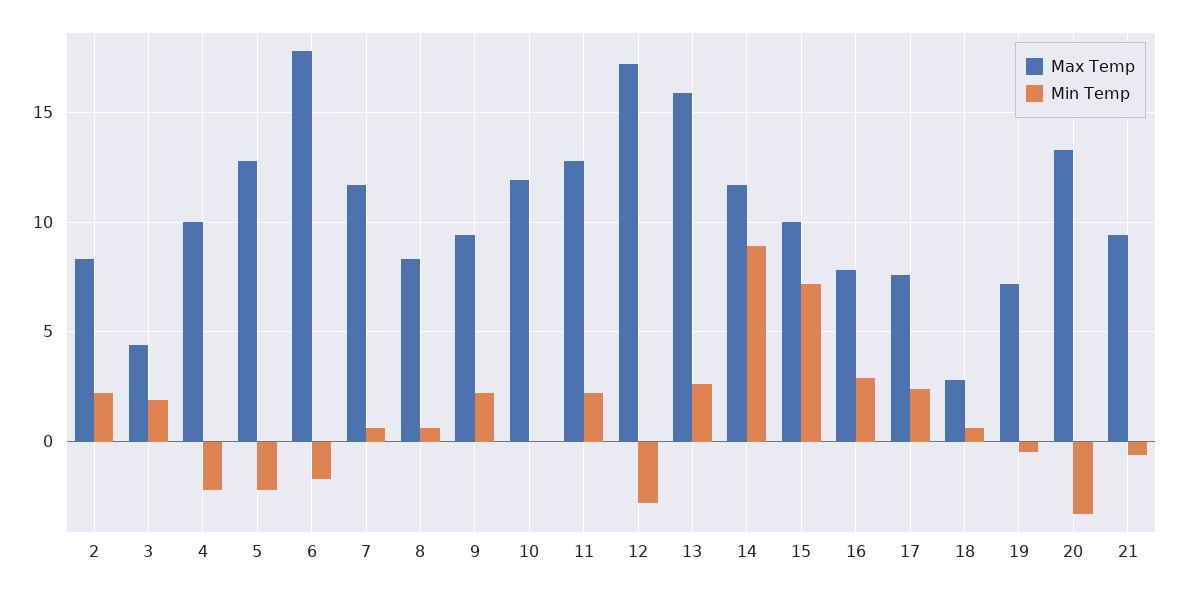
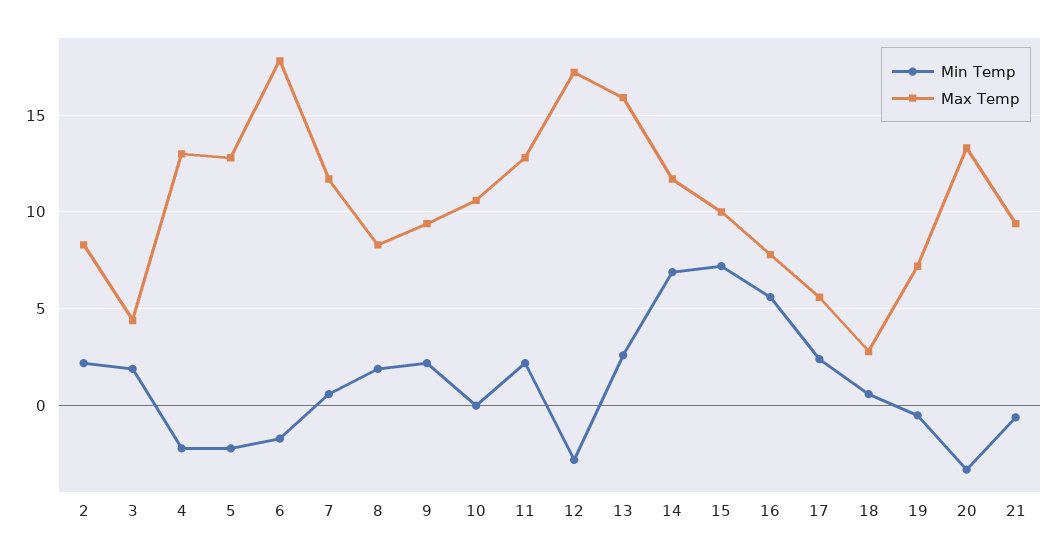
Max Temp, 4: 10 -> 13
Min Temp, 8: 0.5 -> 2
Max Temp, 10: 12 -> 10.5
Min Temp, 14: 9 -> 7
Min Temp, 16: 3 -> 5.5
Max Temp, 17: 7.5 -> 5.5

